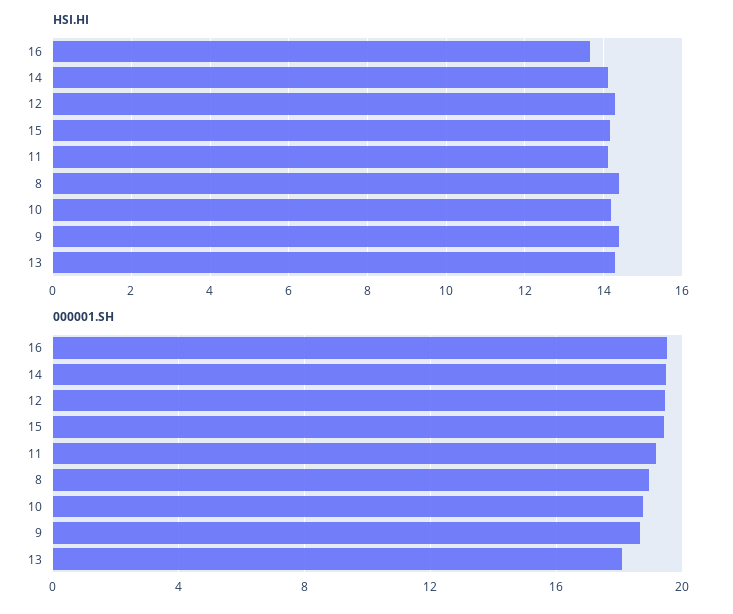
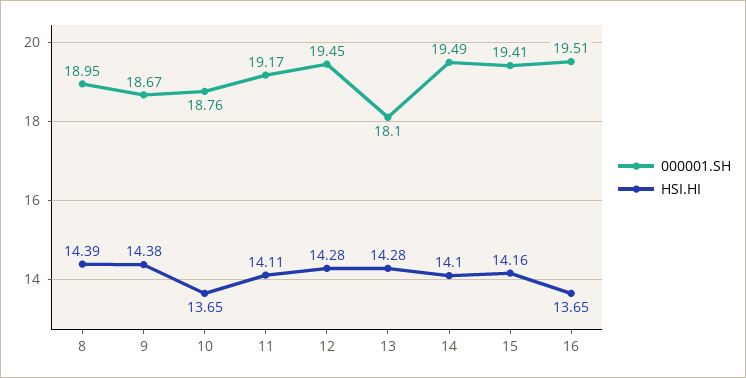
HSI.HI, 10: 14.2 -> 13.65

